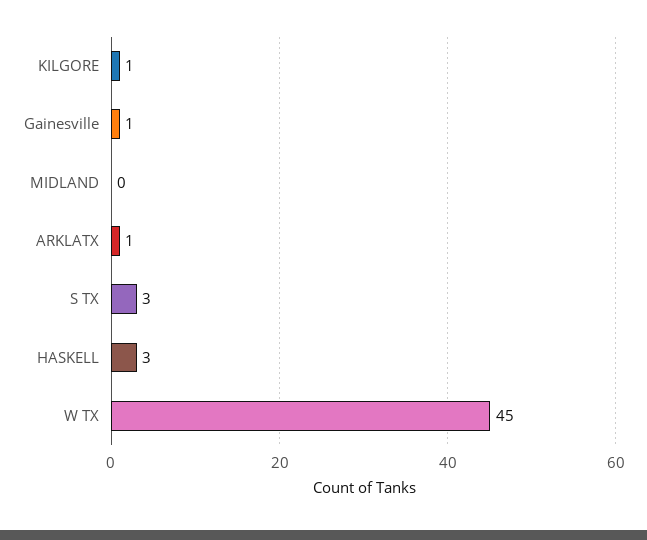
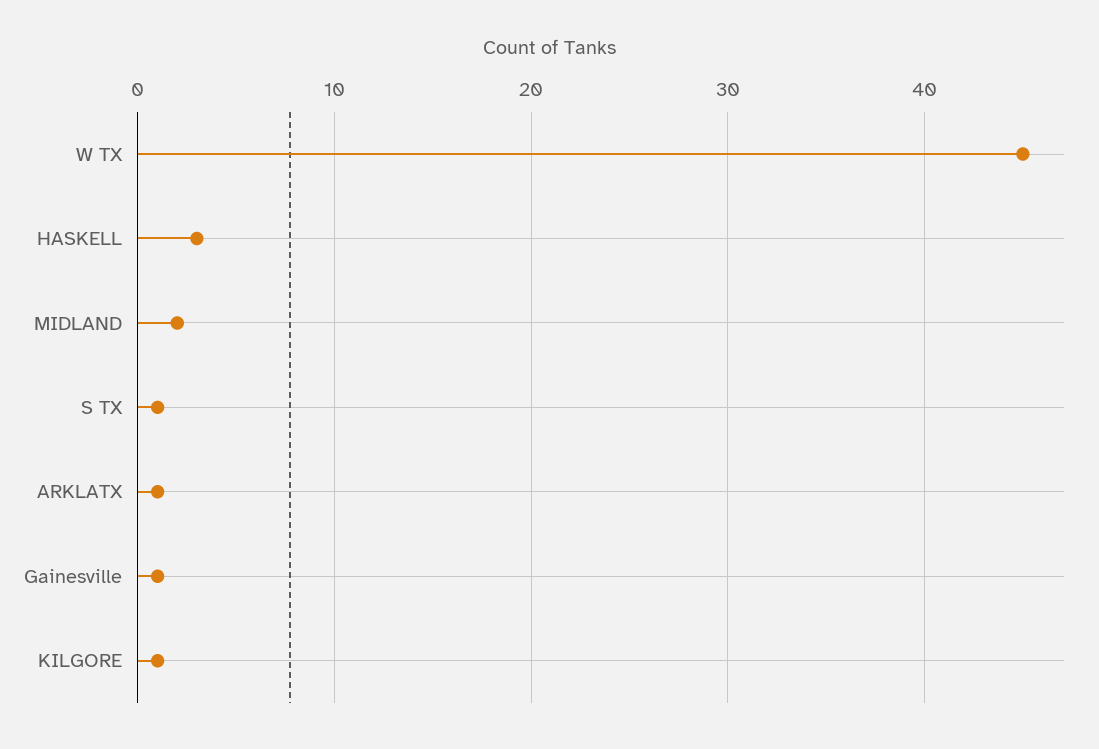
MIDLAND: 0 -> 2
S TX: 3 -> 1

